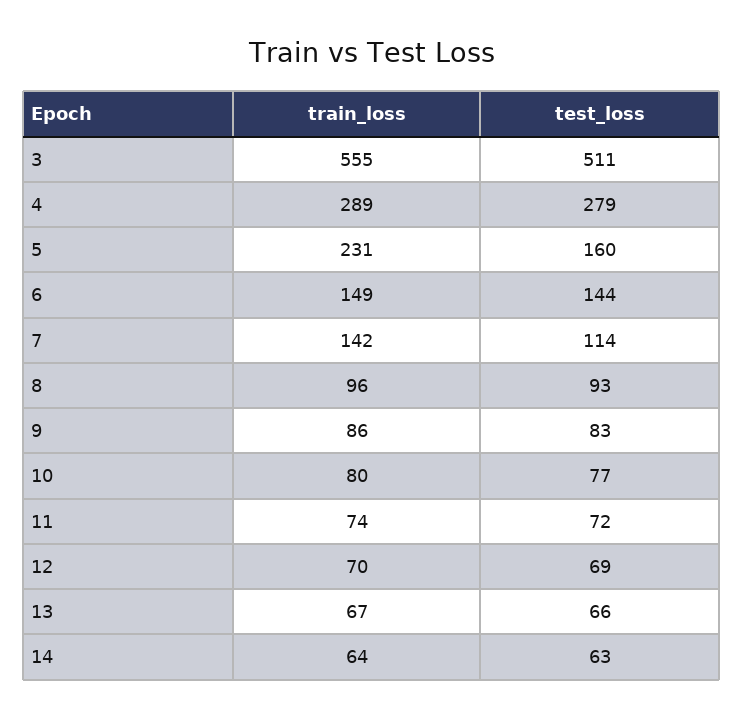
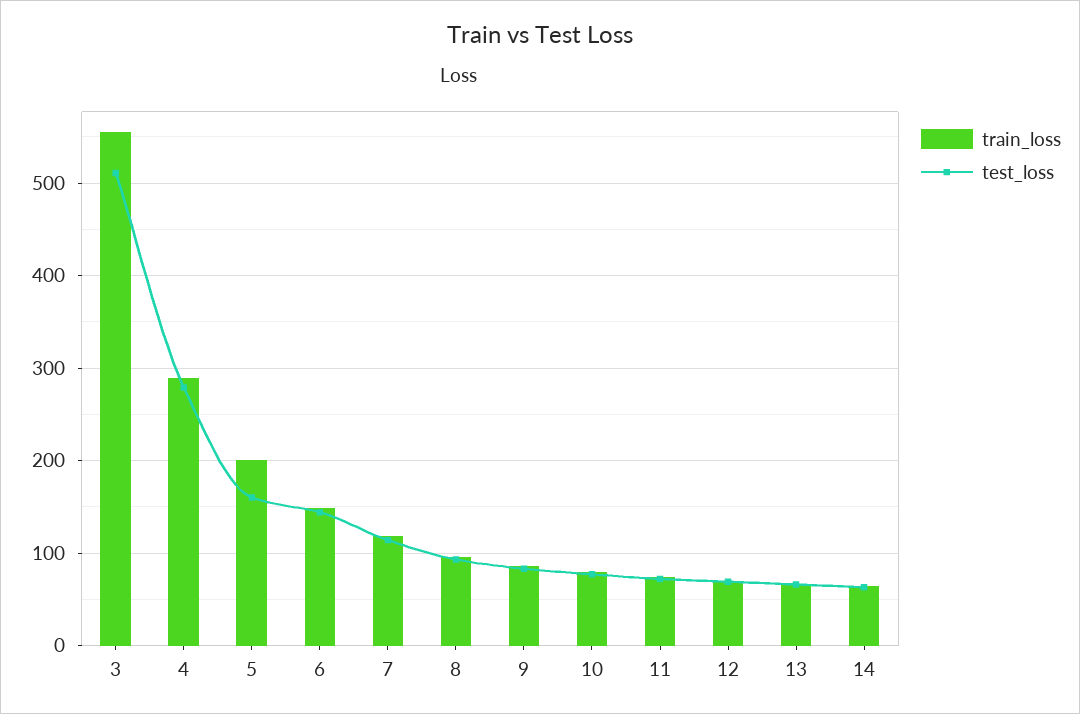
train_loss, 5: 231 -> 200
train_loss, 7: 142 -> 120

